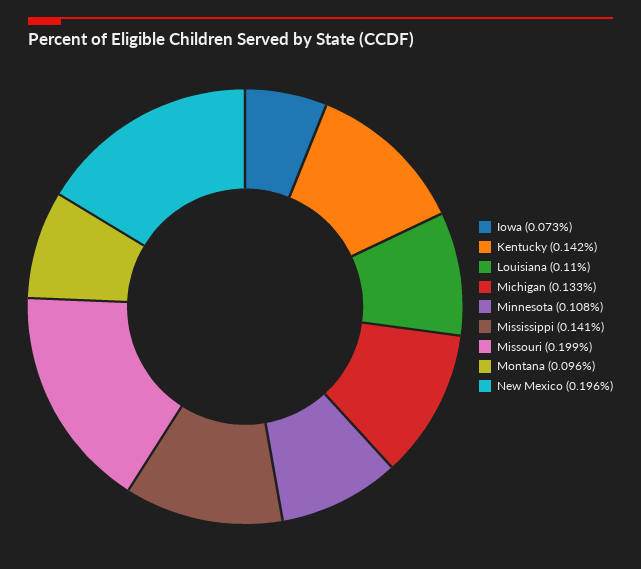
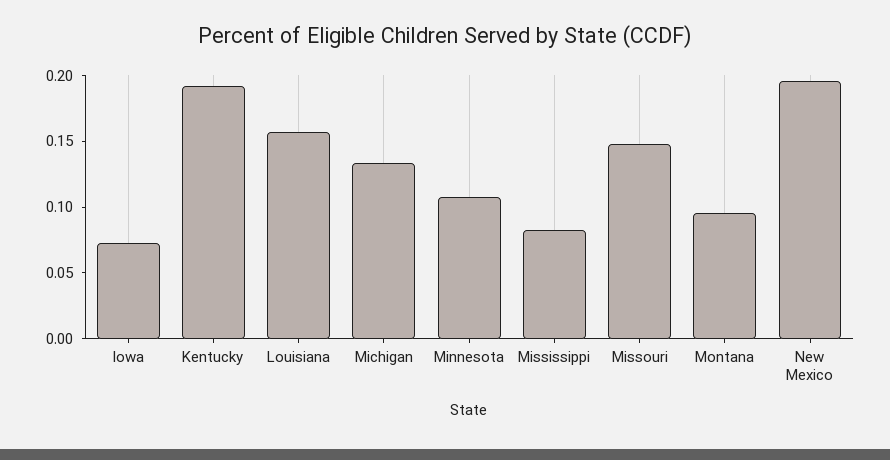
Kentucky: 0.142 -> 0.19
Louisiana: 0.11 -> 0.16
Mississippi: 0.141 -> 0.08
Missouri: 0.199 -> 0.15

